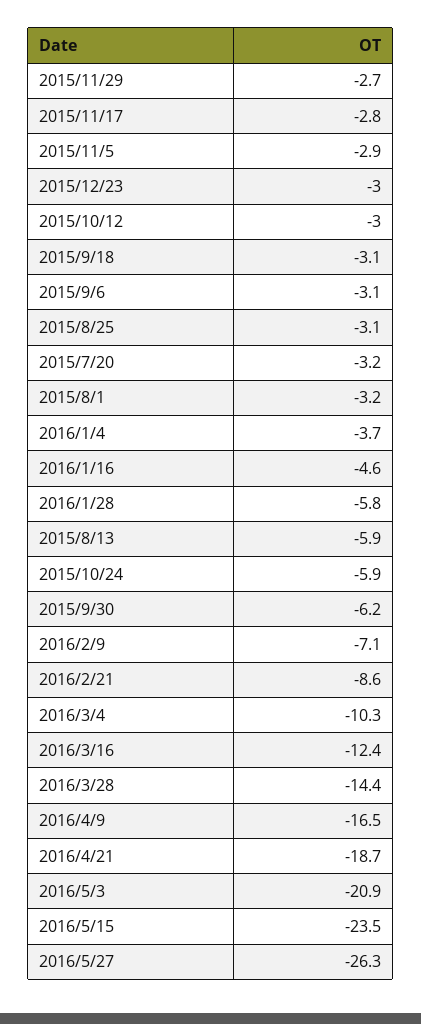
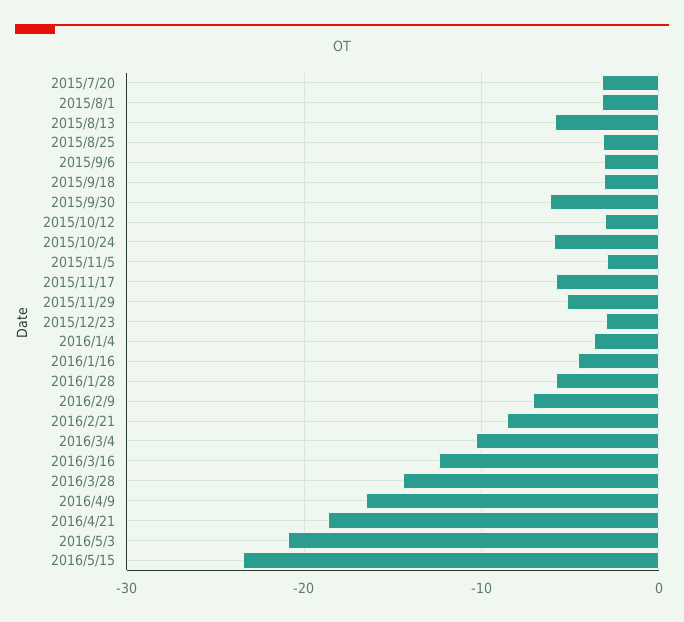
2015/11/29: -2.7 -> -5
2015/11/17: -2.8 -> -6
2016/5/27: -26.3 -> none

